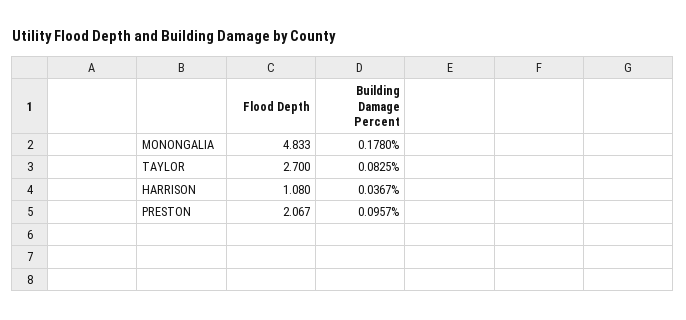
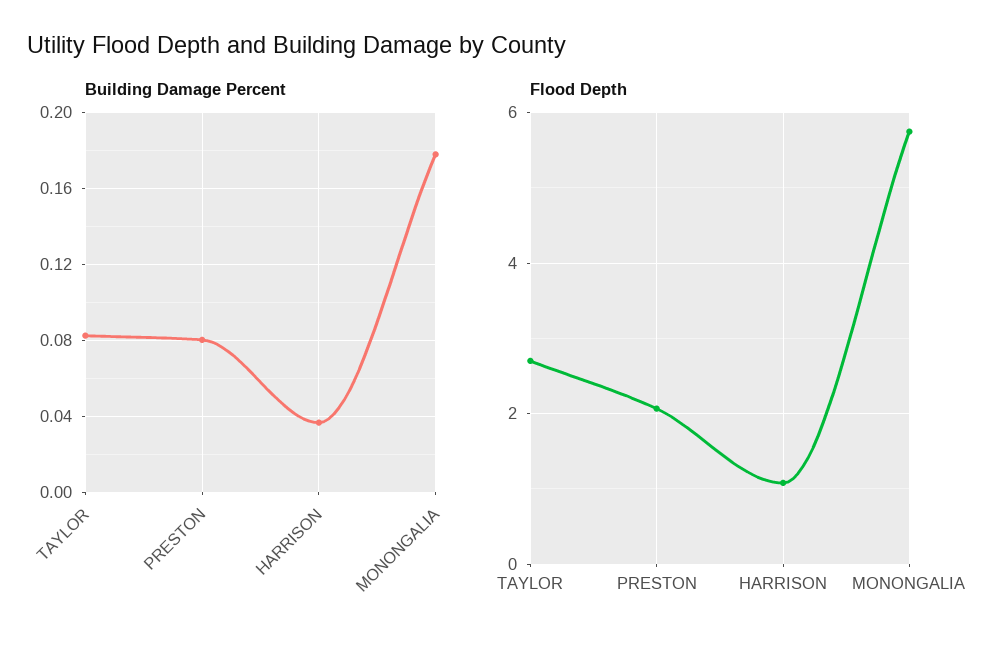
Flood Depth, MONONGALIA: 4.833 -> 5.8
Building Damage Percent, PRESTON: 0.0957 -> 0.08

